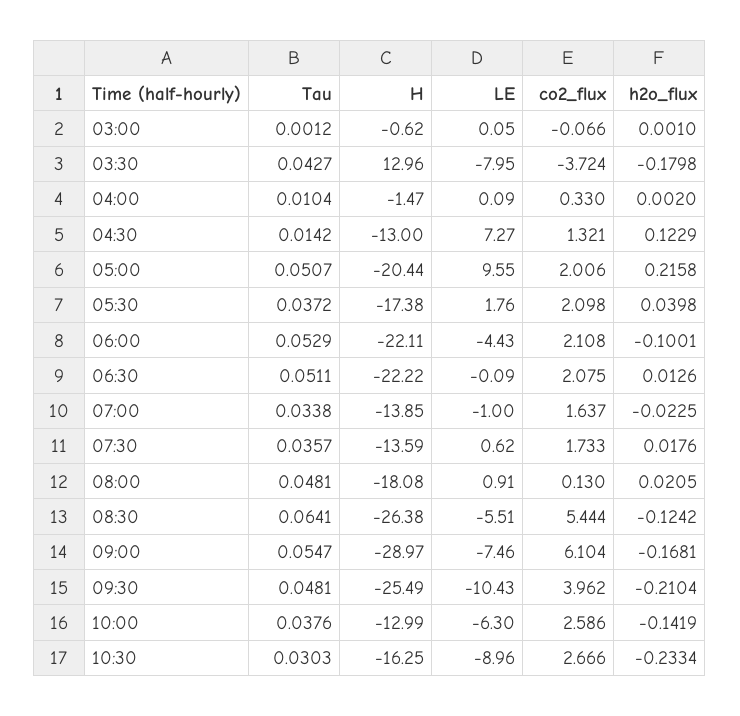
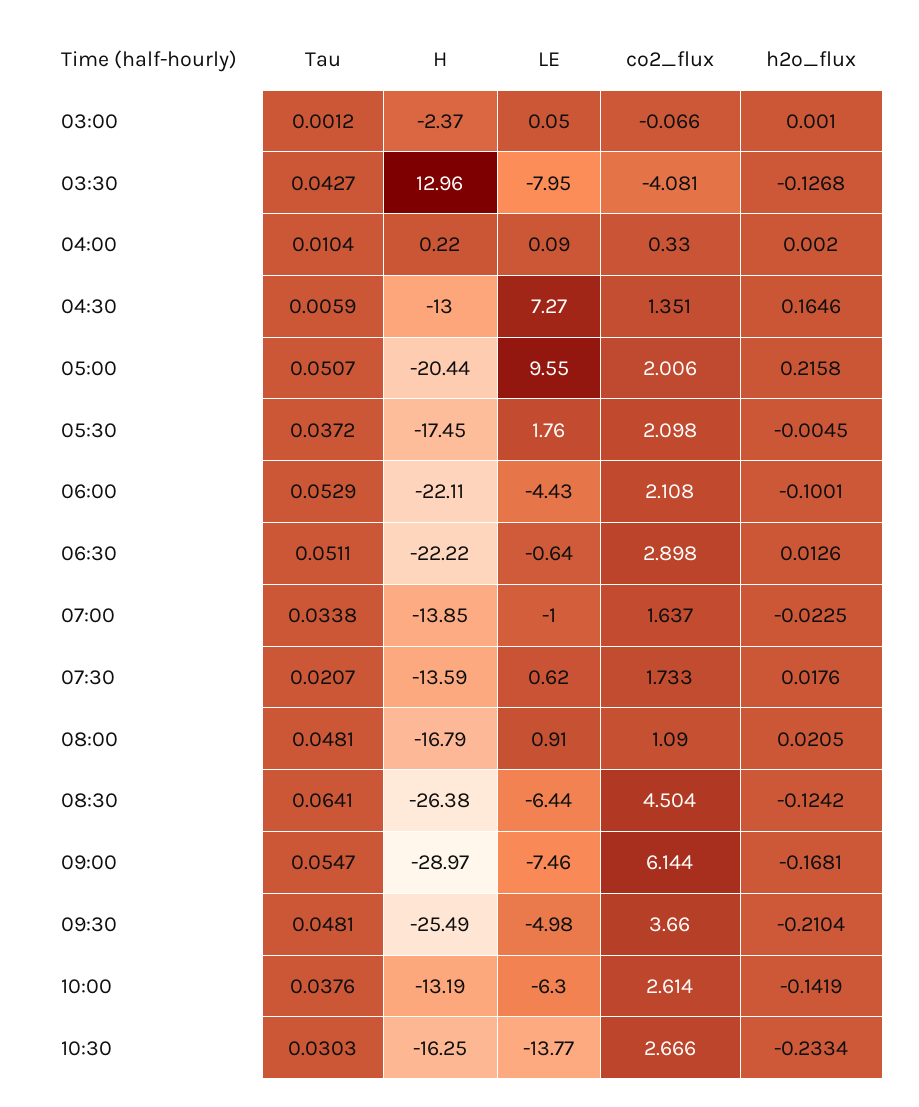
H, 03:00: -0.62 -> -2.37
co2_flux, 03:30: -3.724 -> -4.081
h2o_flux, 03:30: -0.1798 -> -0.1268
H, 04:00: -1.47 -> 0.22
Tau, 04:30: 0.0142 -> 0.0059
co2_flux, 04:30: 1.321 -> 1.351
h2o_flux, 04:30: 0.1229 -> 0.1646
H, 05:30: -17.38 -> -17.45
h2o_flux, 05:30: 0.0398 -> -0.0045
LE, 06:30: -0.09 -> -0.64
co2_flux, 06:30: 2.075 -> 2.898
Tau, 07:30: 0.0357 -> 0.0207
H, 08:00: -18.08 -> -16.79
co2_flux, 08:00: 0.13 -> 1.09
LE, 08:30: -5.51 -> -6.44
co2_flux, 08:30: 5.444 -> 4.504
co2_flux, 09:00: 6.104 -> 6.144
LE, 09:30: -10.43 -> -4.98
co2_flux, 09:30: 3.962 -> 3.66
H, 10:00: -12.99 -> -13.19
co2_flux, 10:00: 2.586 -> 2.614
LE, 10:30: -8.96 -> -13.77

